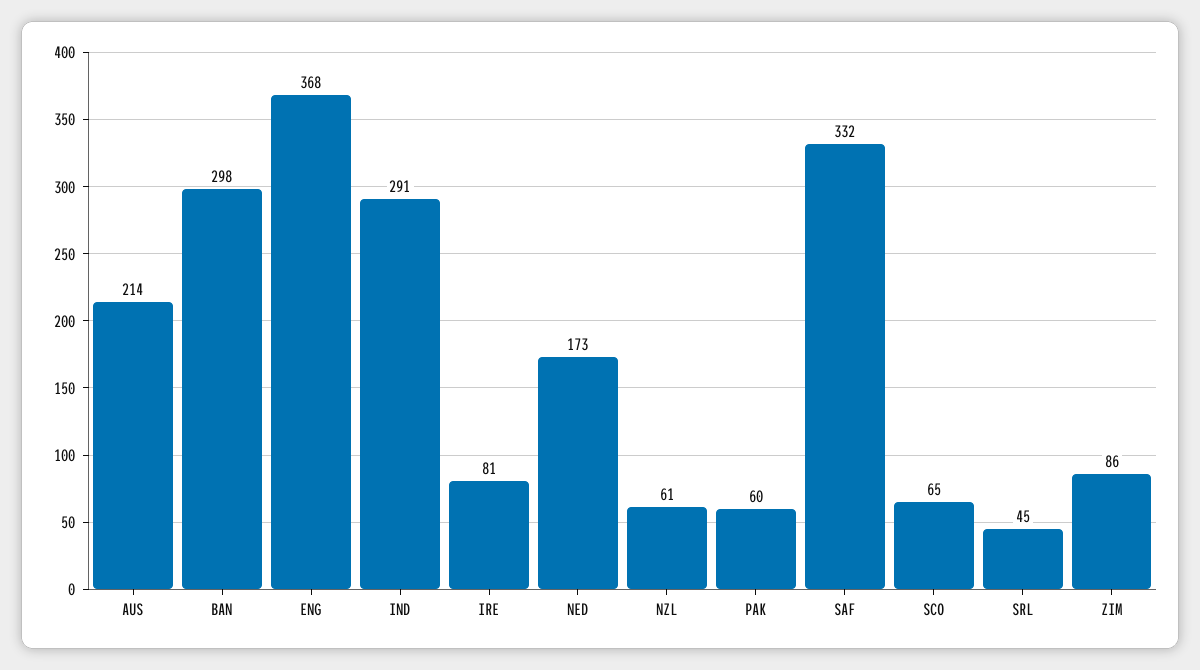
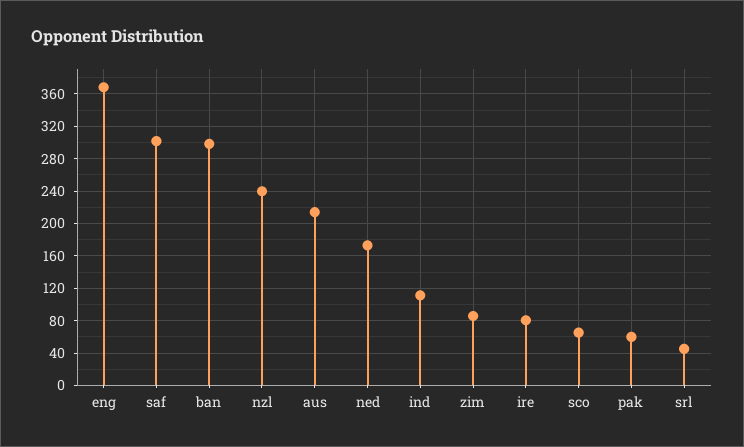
IND: 291 -> 110
NZL: 61 -> 240
SAF: 332 -> 300

